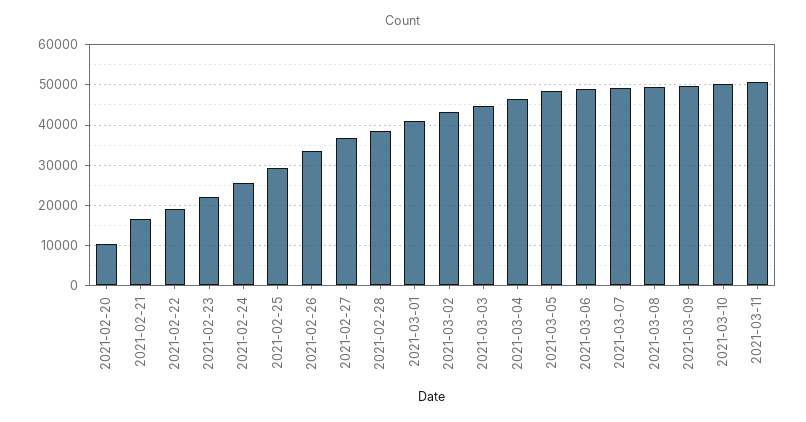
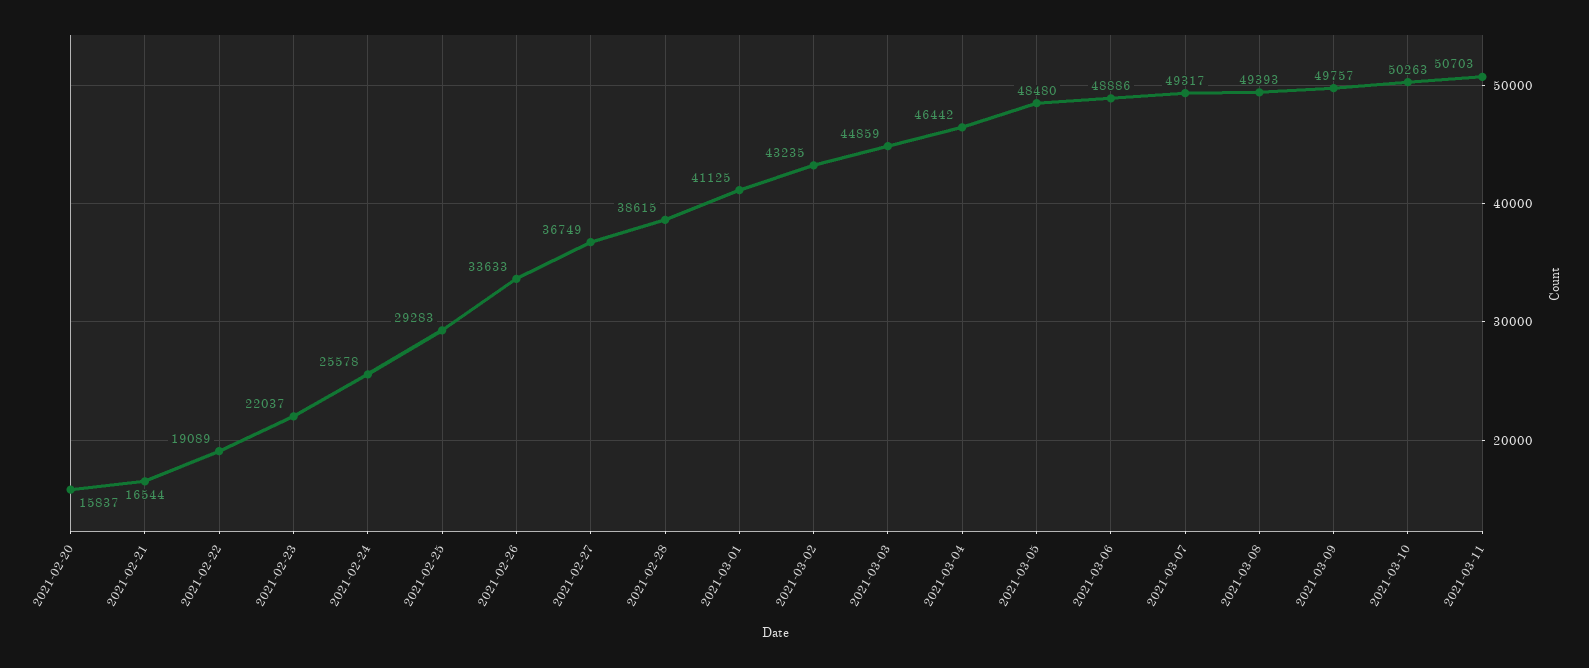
2021-02-20: 10000 -> 15837

